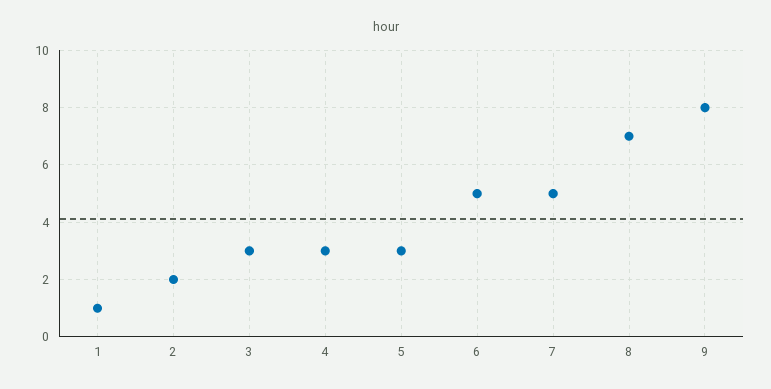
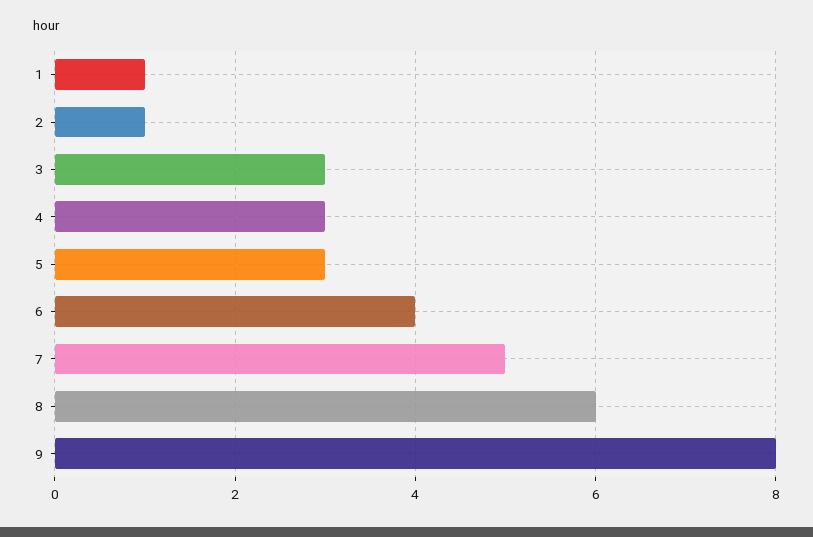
2: 2 -> 1
6: 5 -> 4
8: 7 -> 6

